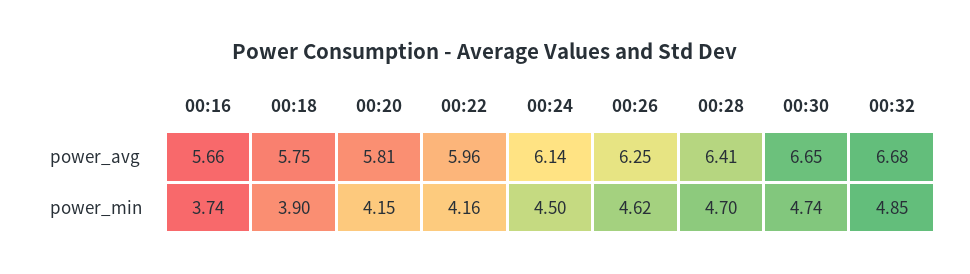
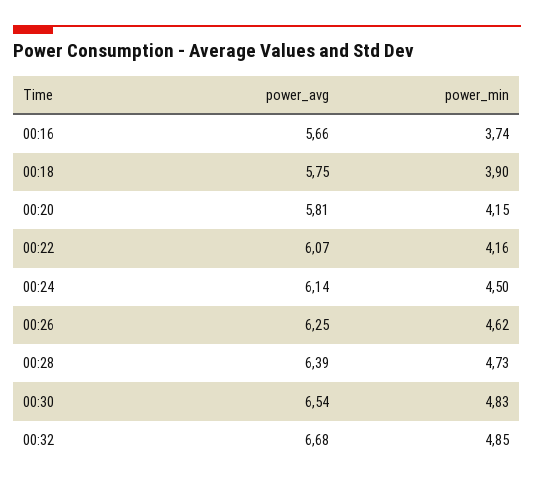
00:22, power_avg: 5.96 -> 6.07
00:28, power_avg: 6.41 -> 6.39
00:30, power_avg: 6.65 -> 6.54
00:28, power_min: 4.7 -> 4.73
00:30, power_min: 4.74 -> 4.83

